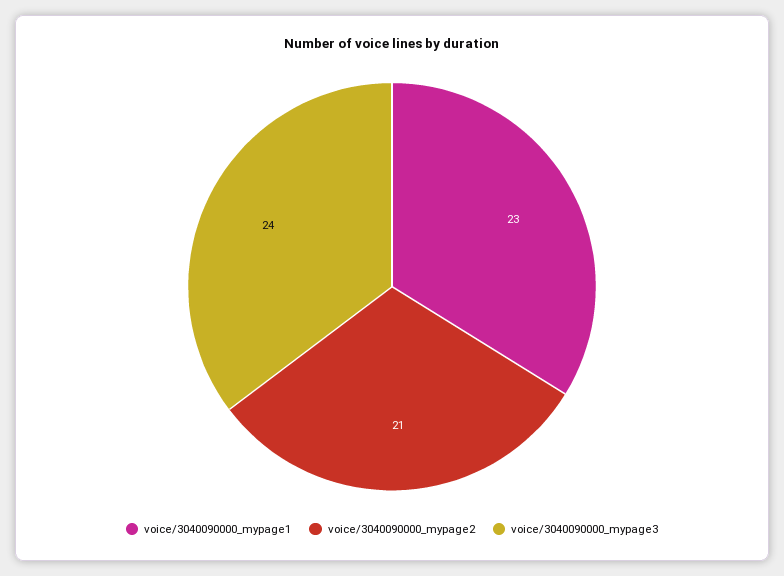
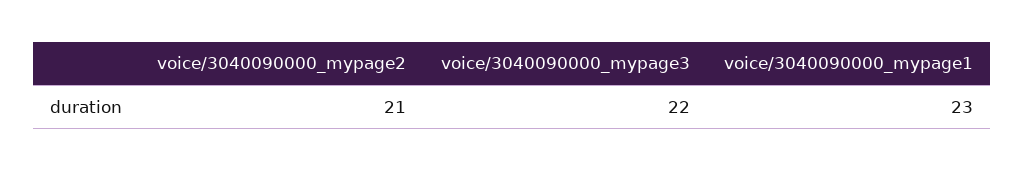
voice/3040090000_mypage3: 24 -> 22

